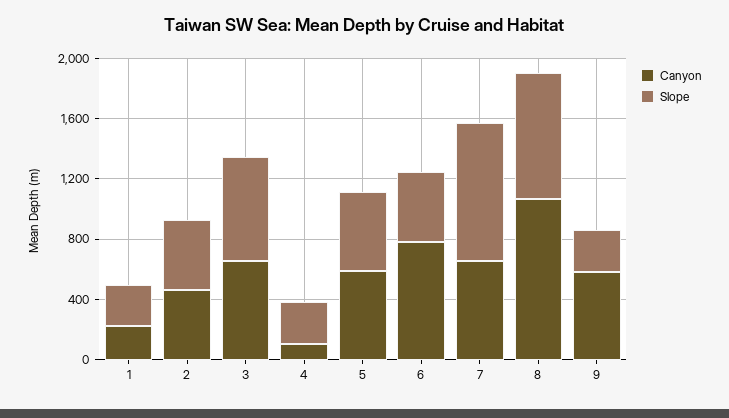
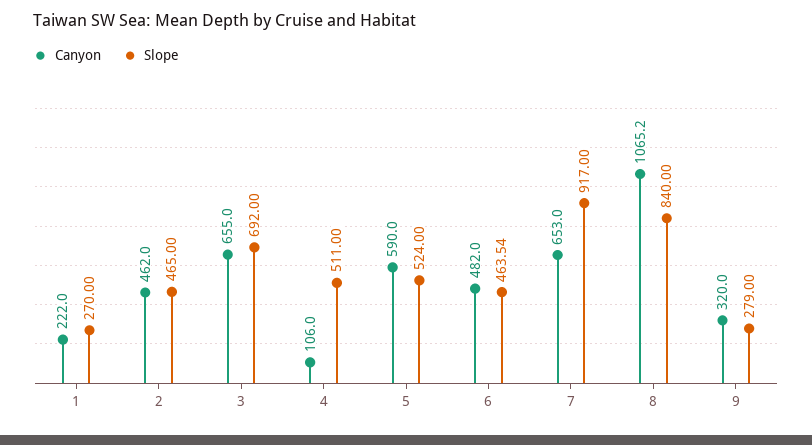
Slope, 4: 300 -> 511
Canyon, 6: 800 -> 482
Canyon, 9: 600 -> 320

